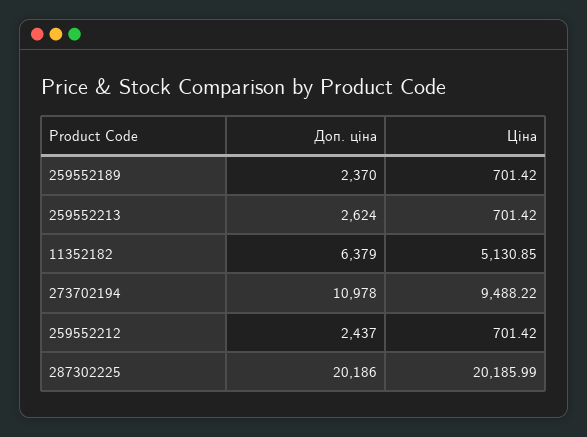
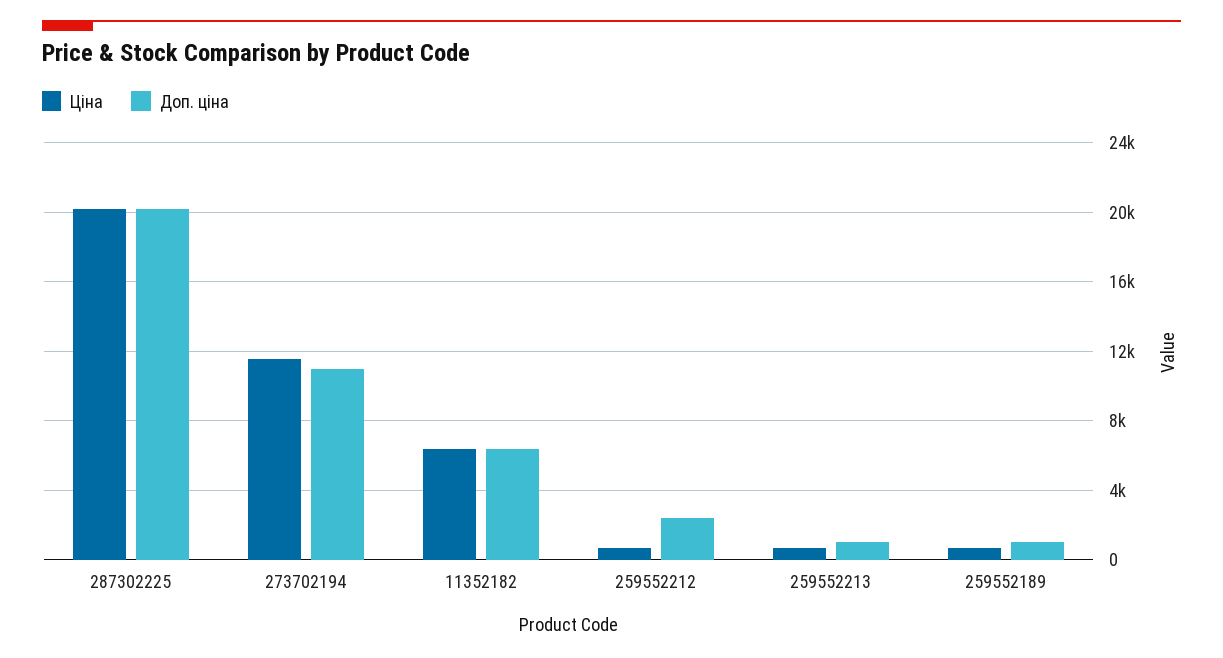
Доп. ціна, 259552189: 2370 -> 1000
Доп. ціна, 259552213: 2624 -> 1000
Ціна, 11352182: 5130.85 -> 6500
Ціна, 273702194: 9488.22 -> 11500

